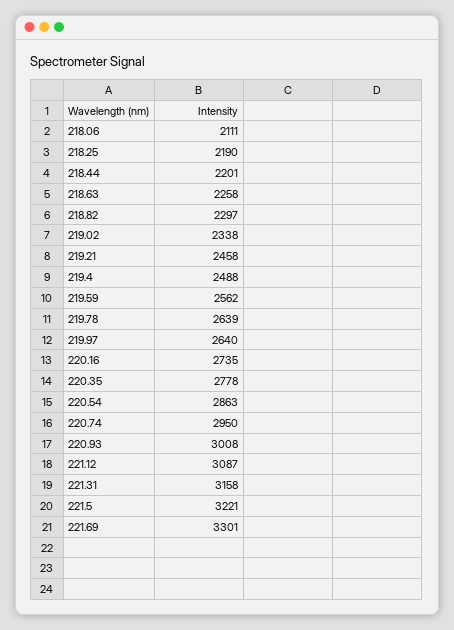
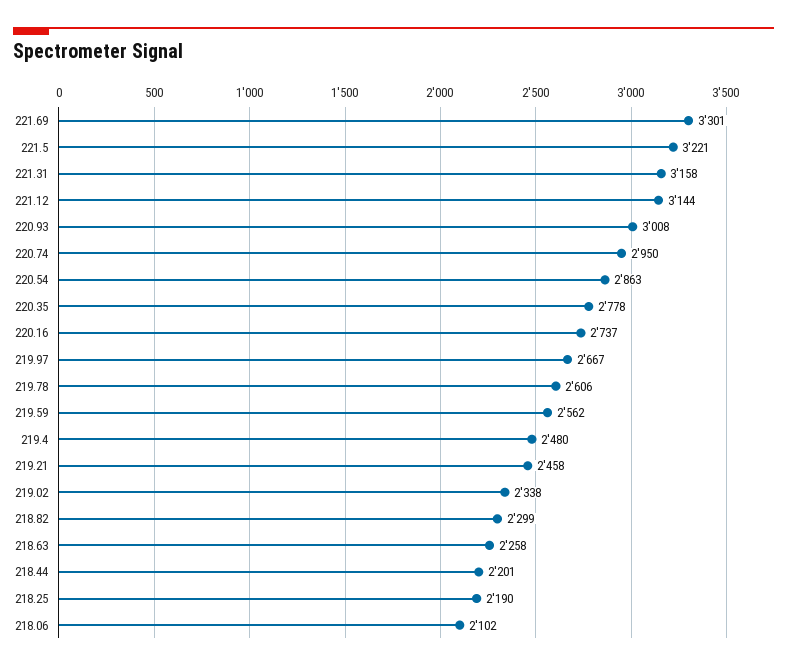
218.06: 2111 -> 2102
218.82: 2297 -> 2299
219.4: 2488 -> 2480
219.78: 2639 -> 2606
219.97: 2640 -> 2667
220.16: 2735 -> 2737
221.12: 3087 -> 3144

